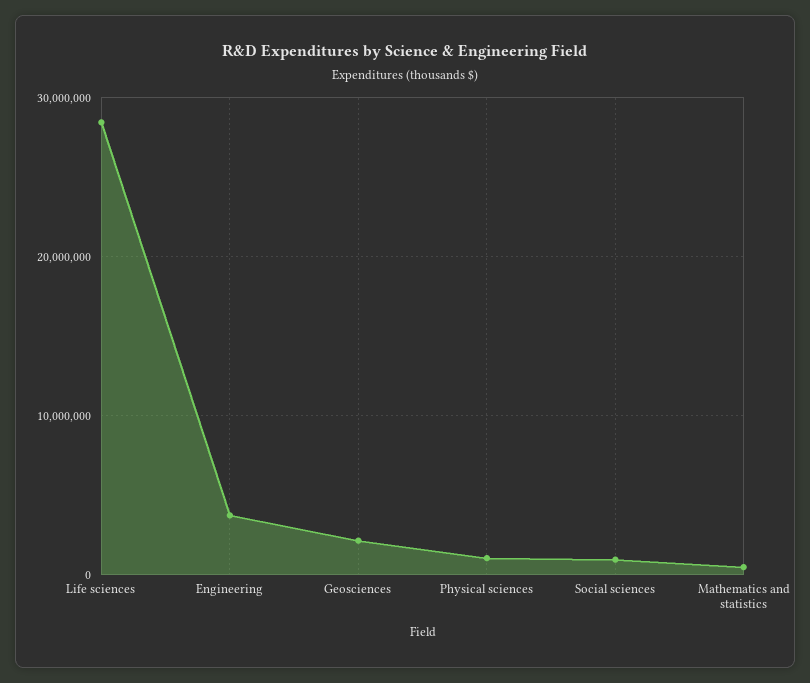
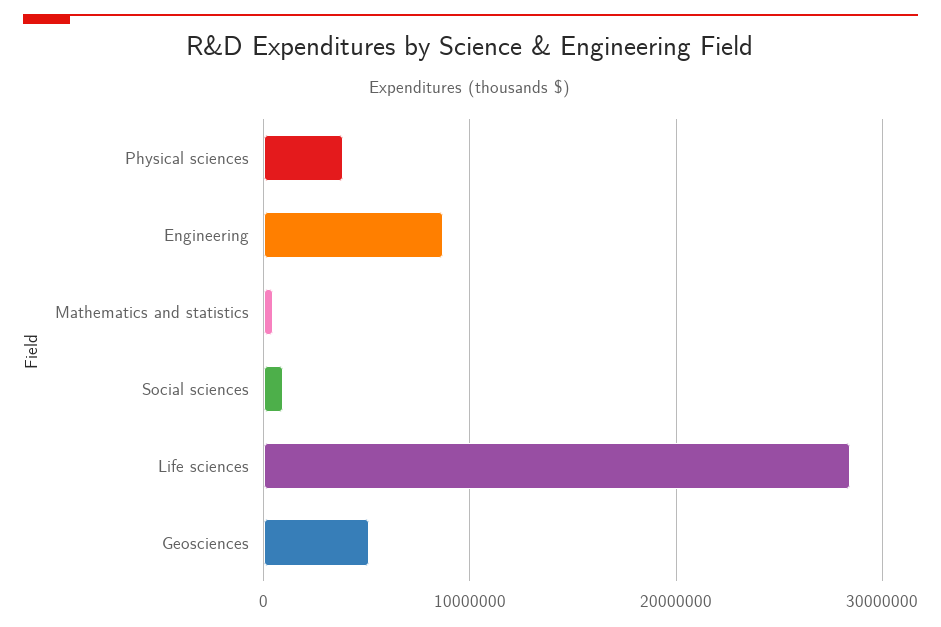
Engineering: 4000000 -> 9000000
Geosciences: 2000000 -> 5000000
Physical sciences: 1000000 -> 4000000

